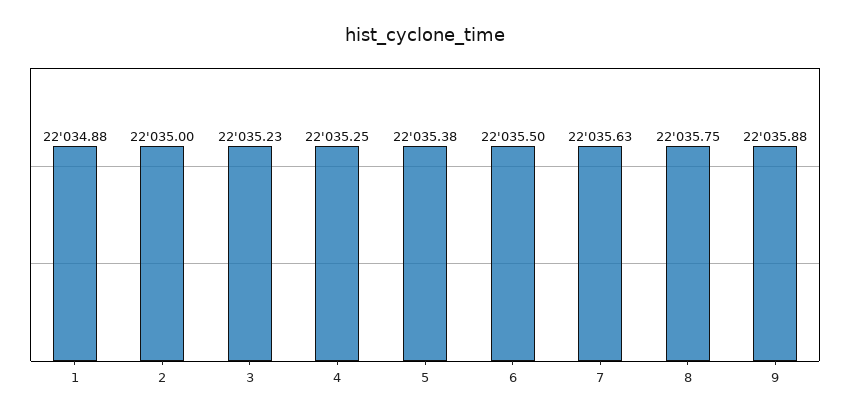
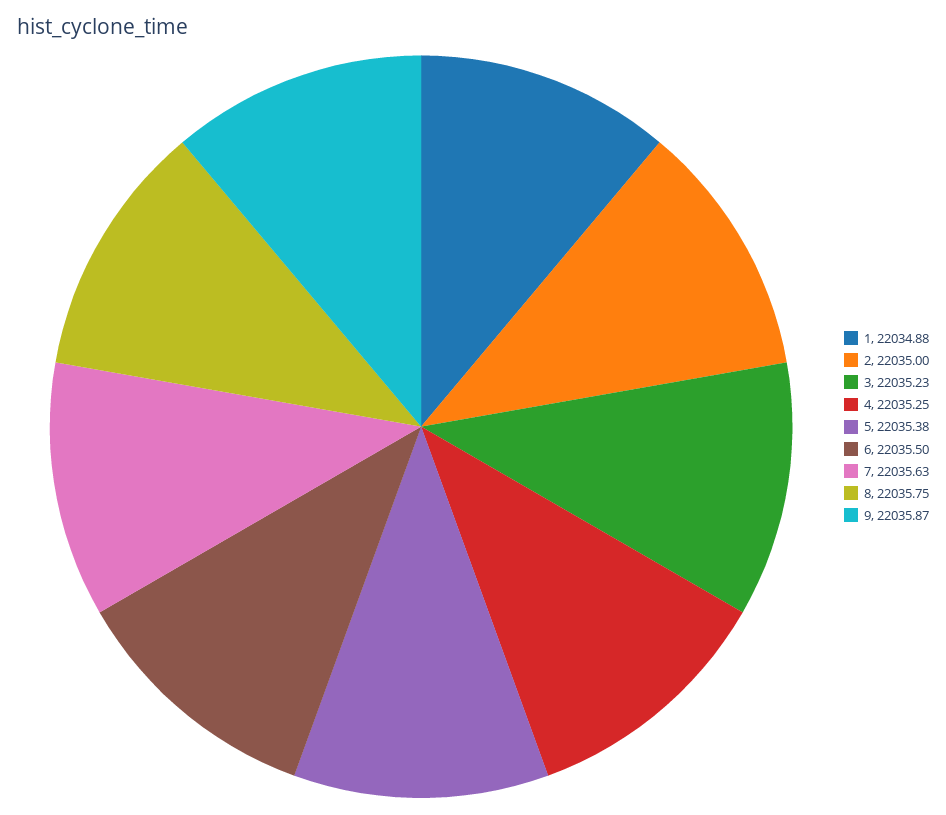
9: 22035.88 -> 22035.87

